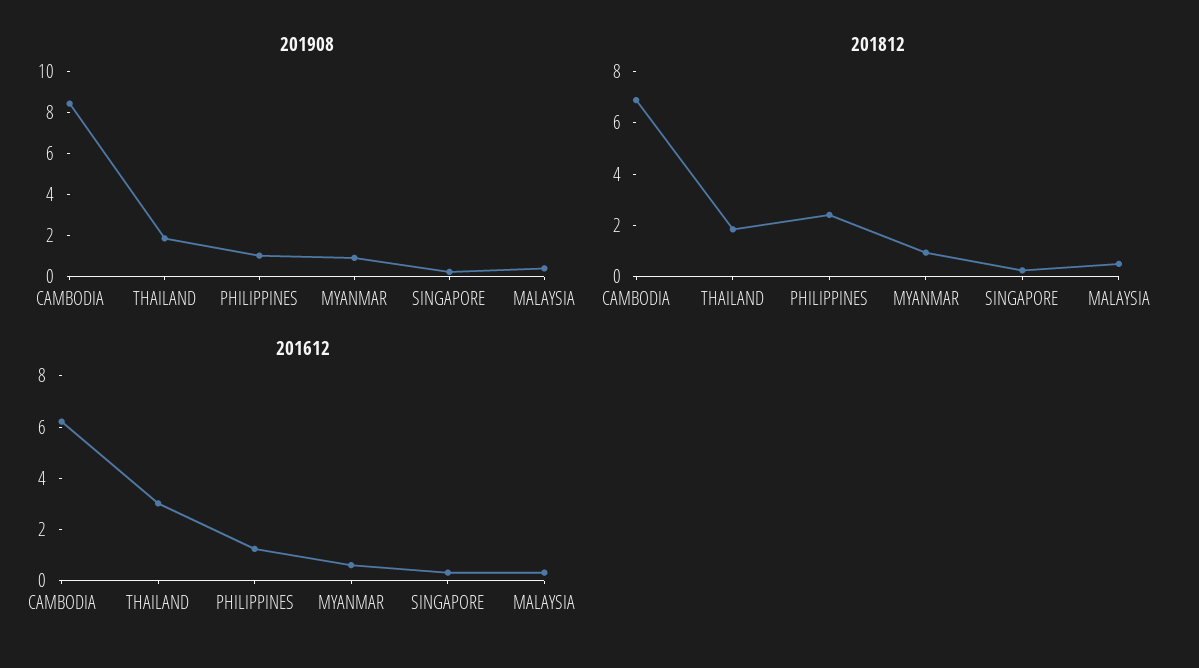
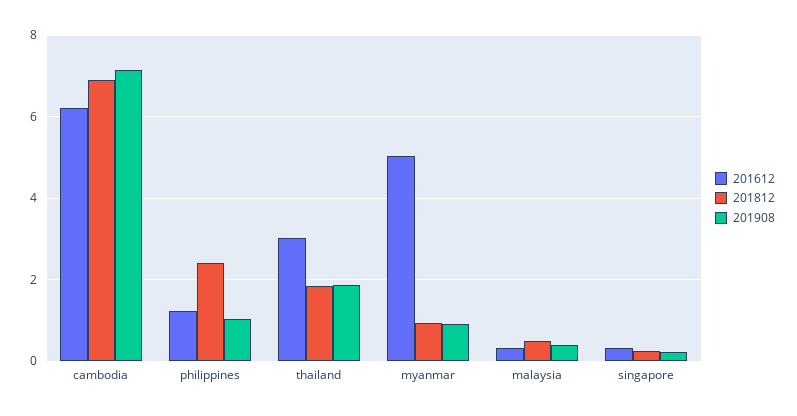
201908, CAMBODIA: 8.5 -> 7.2
201612, MYANMAR: 0.5 -> 5

